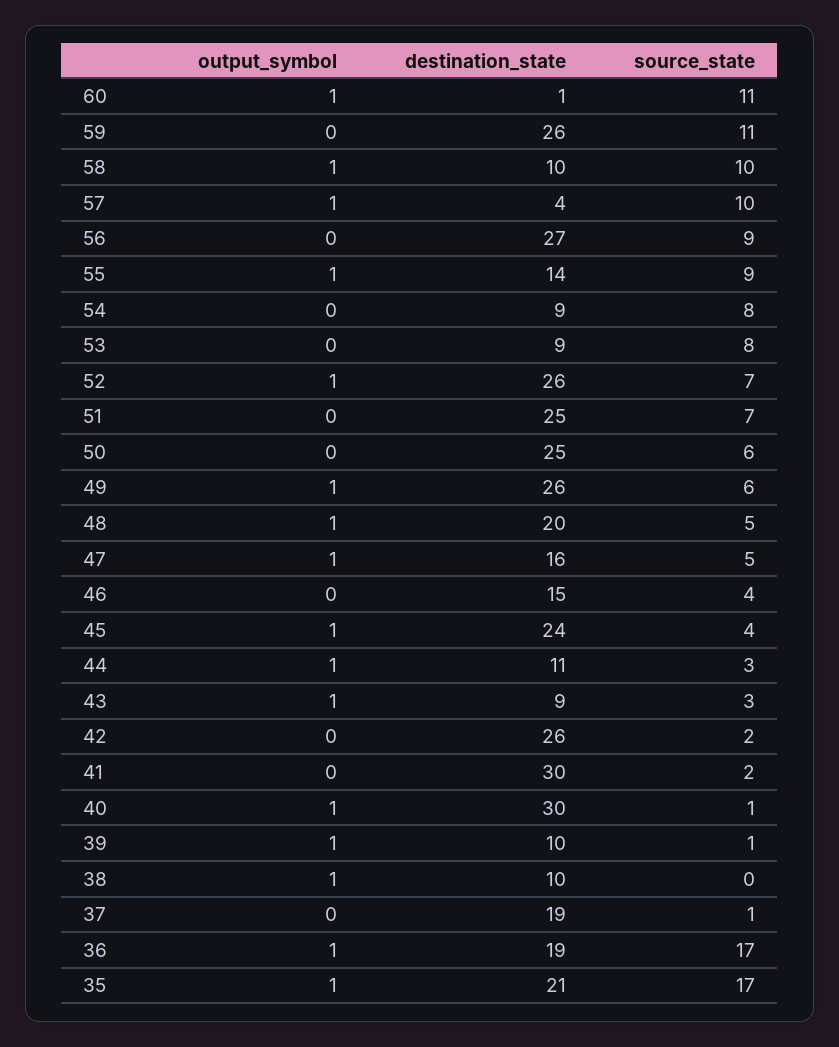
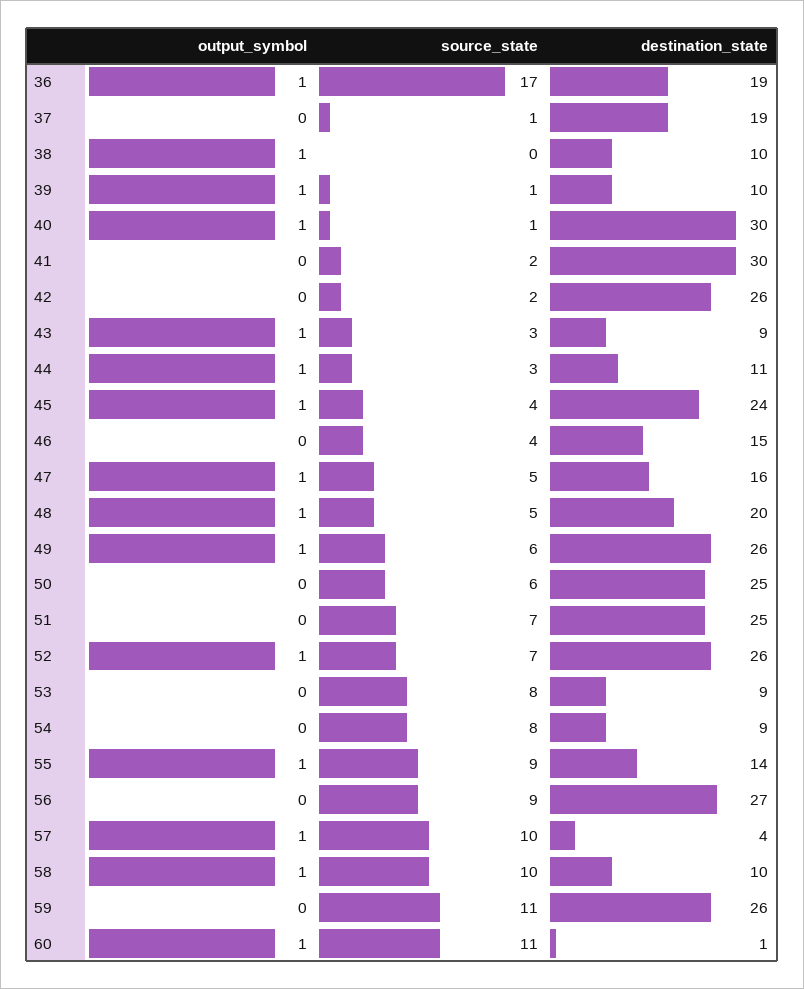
output_symbol, 35: 1 -> none
destination_state, 35: 21 -> none
source_state, 35: 17 -> none

